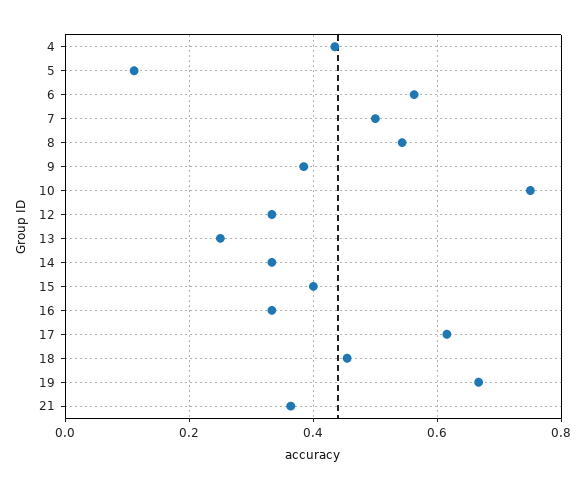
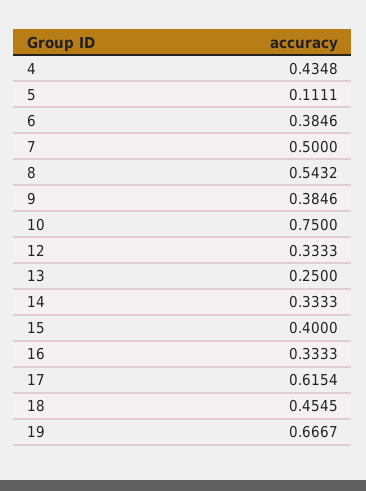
6: 0.56 -> 0.3846
21: 0.36 -> none

